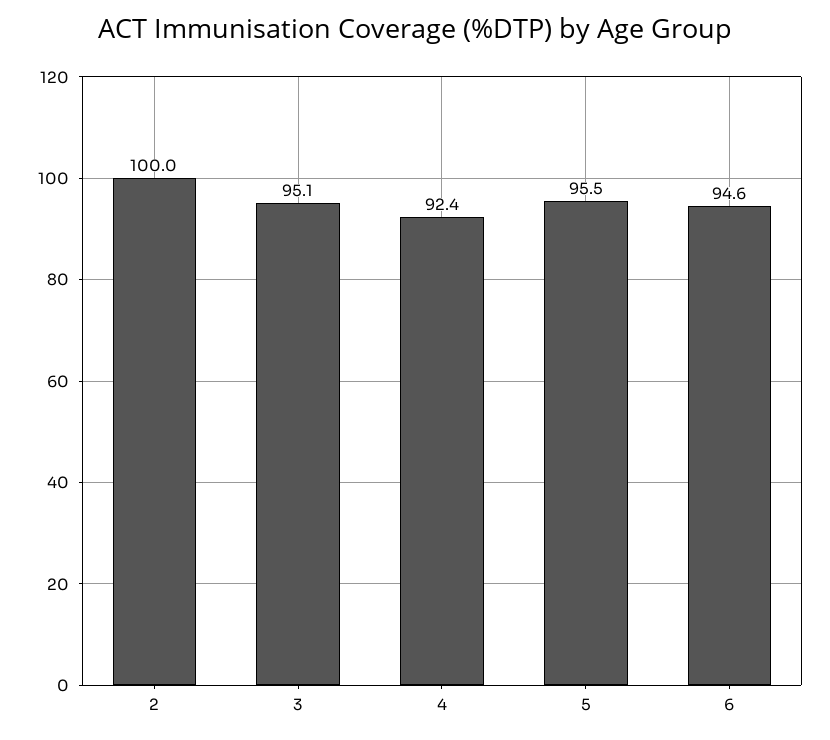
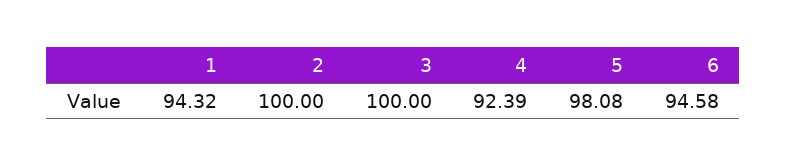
3: 95.1 -> 100
5: 95.5 -> 98.08
1: none -> 94.32

